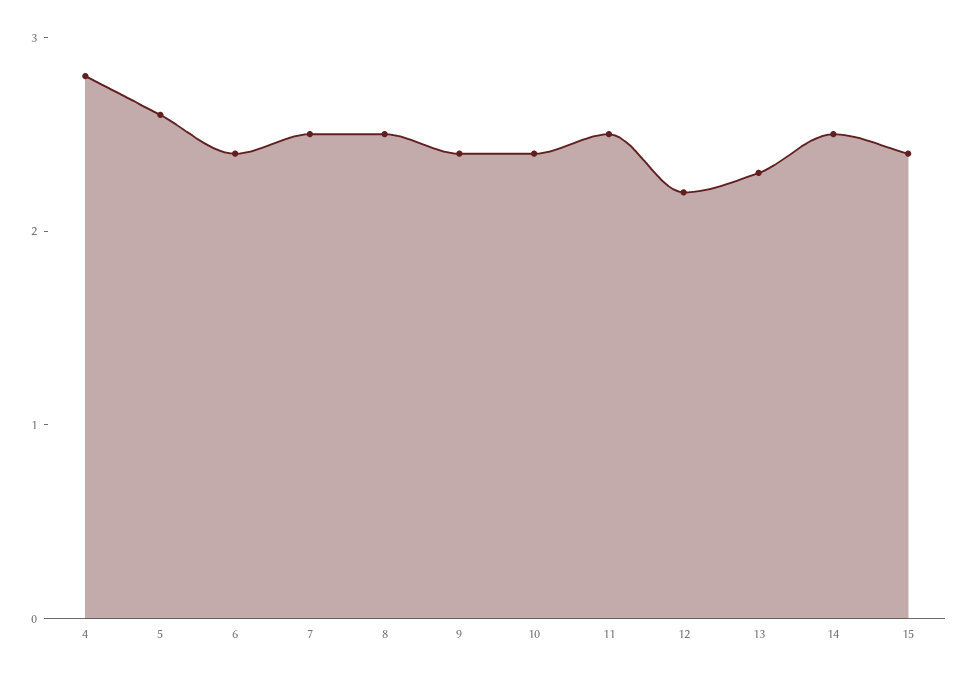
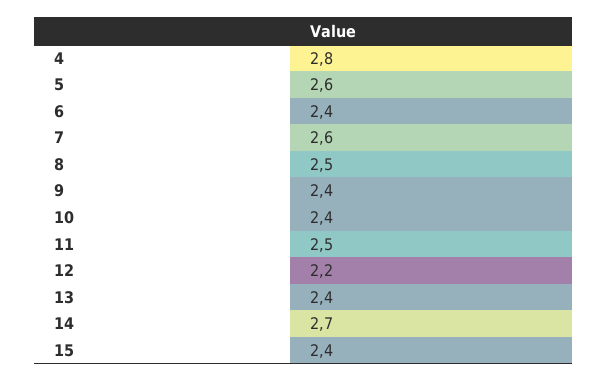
7: 2.5 -> 2.6
13: 2.3 -> 2.4
14: 2.5 -> 2.7

